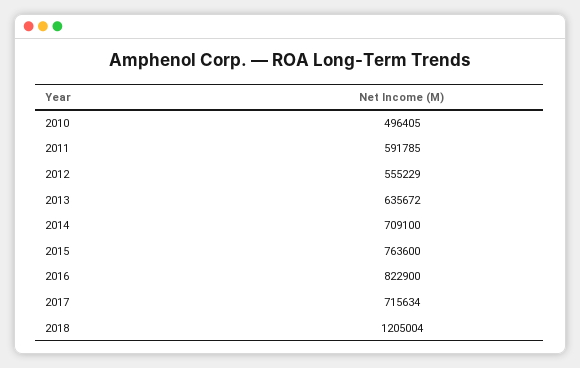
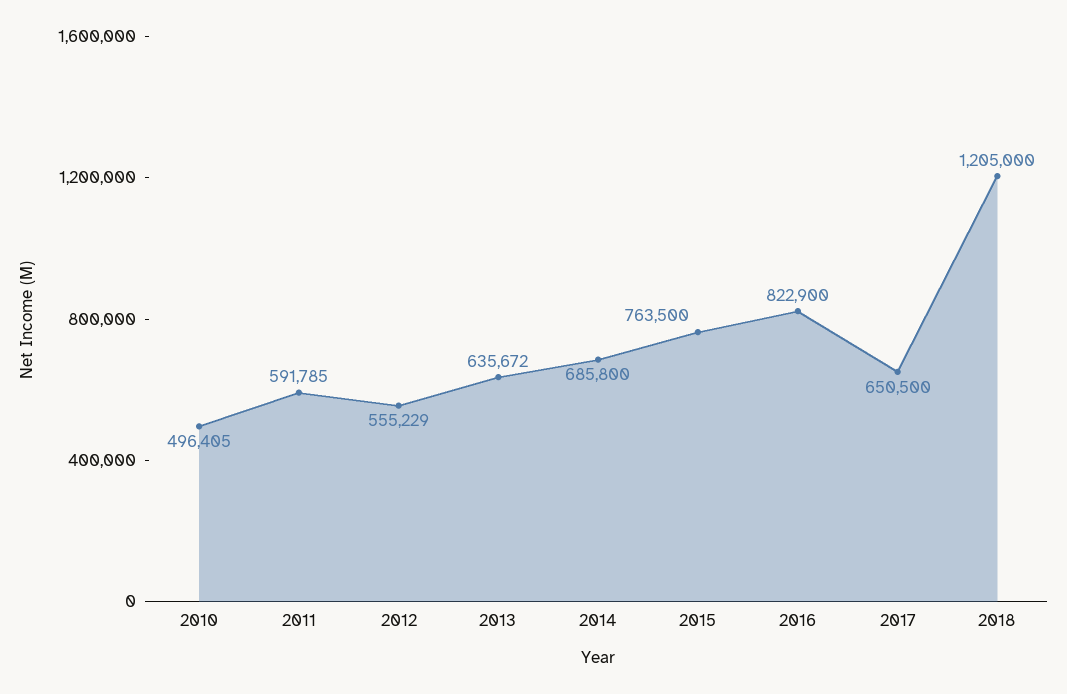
2014: 709100 -> 685800
2015: 763600 -> 763500
2017: 715634 -> 650500
2018: 1205004 -> 1205000

